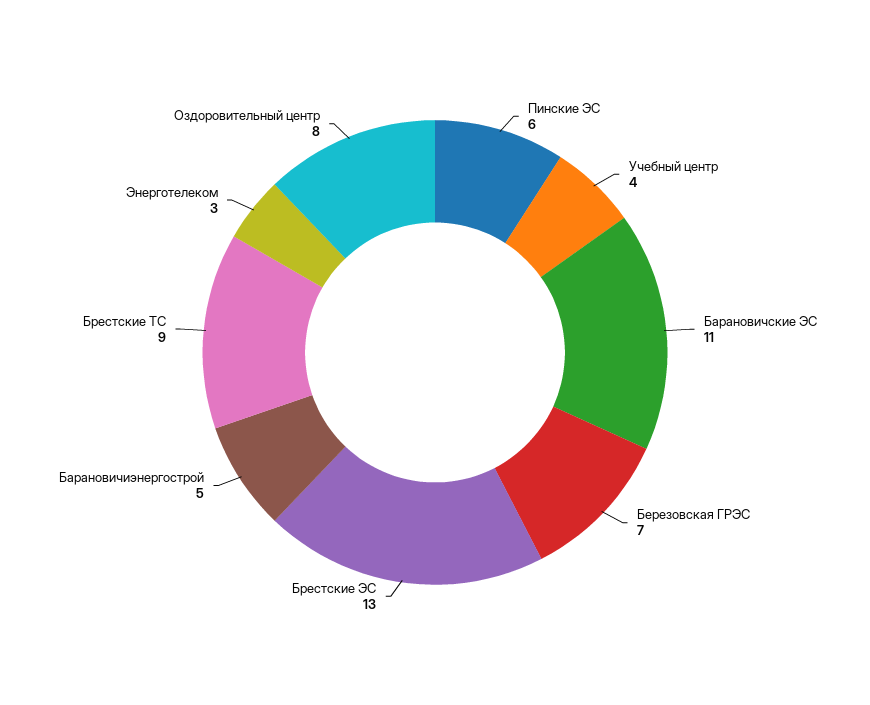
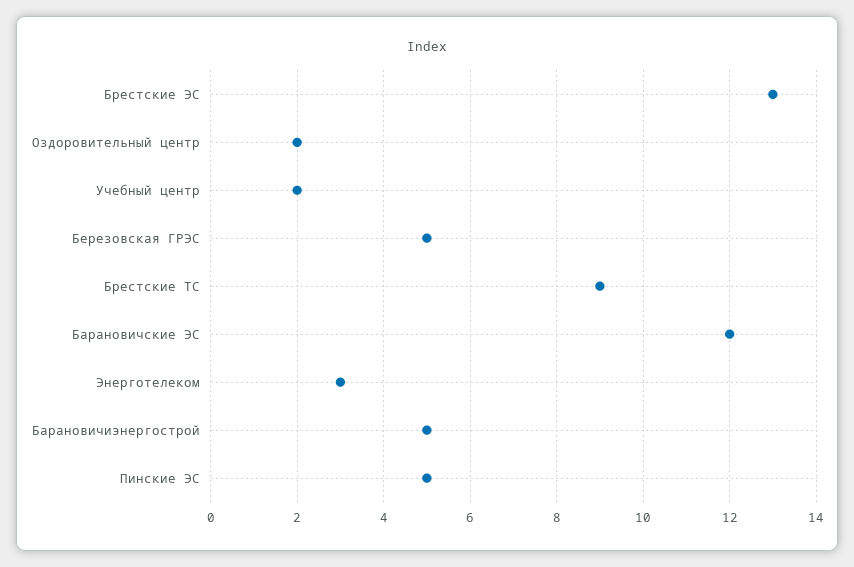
Пинские ЭС: 6 -> 5
Учебный центр: 4 -> 2
Барановичские ЭС: 11 -> 12
Березовская ГРЭС: 7 -> 5
Оздоровительный центр: 8 -> 2

